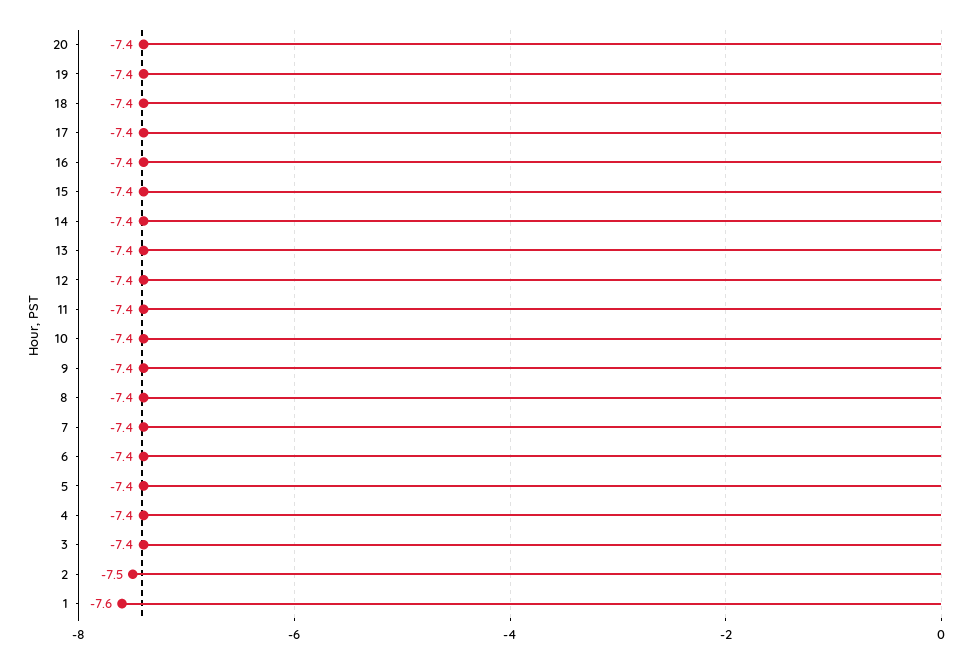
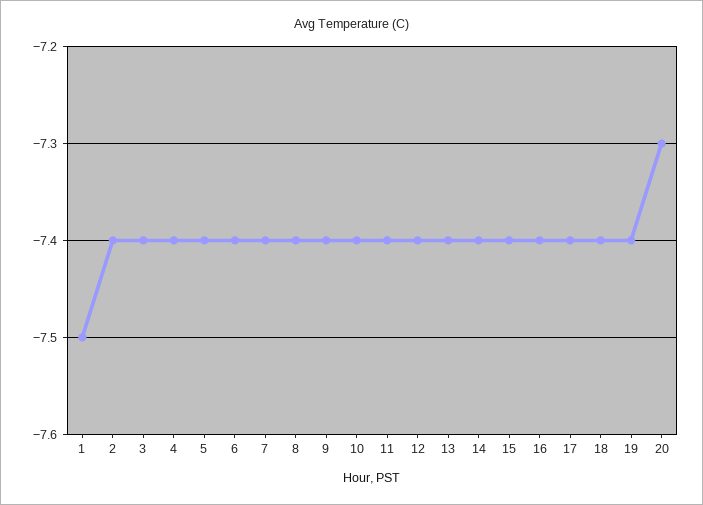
20: -7.4 -> -7.3
2: -7.5 -> -7.4
1: -7.6 -> -7.5

